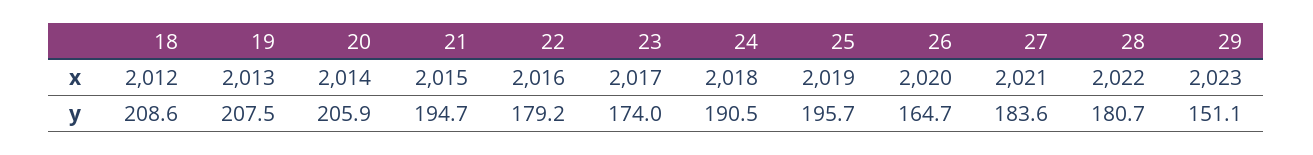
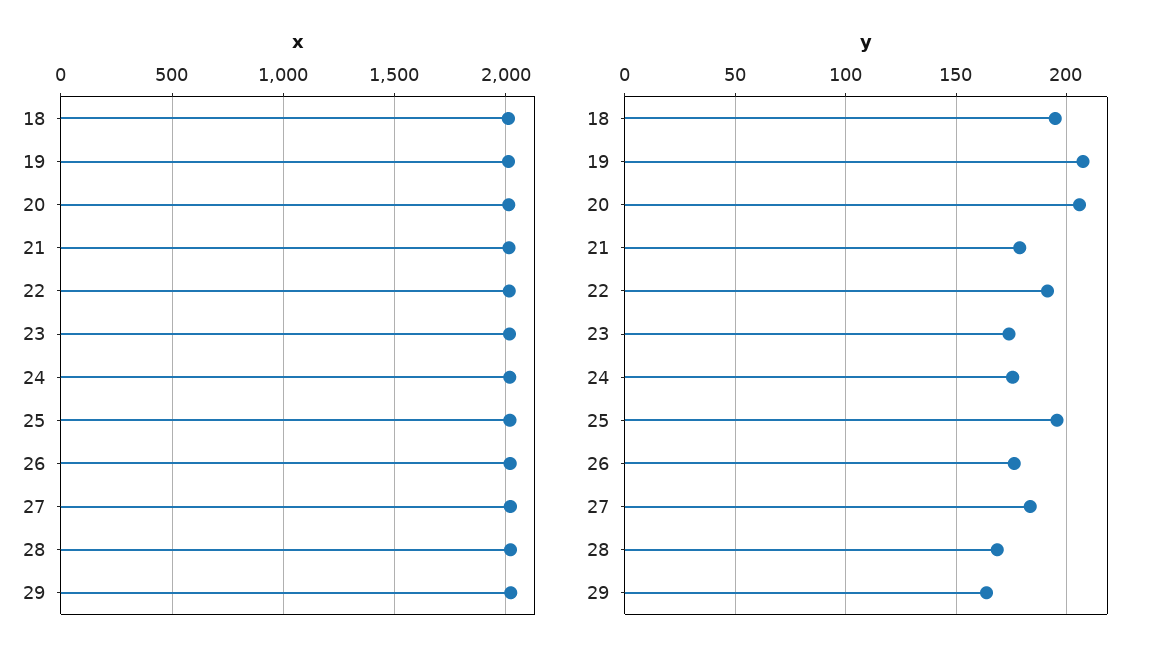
y, 18: 208.6 -> 195
y, 21: 194.7 -> 180
y, 22: 179.2 -> 190
y, 24: 190.5 -> 175
y, 26: 164.7 -> 175
y, 28: 180.7 -> 170
y, 29: 151.1 -> 165

